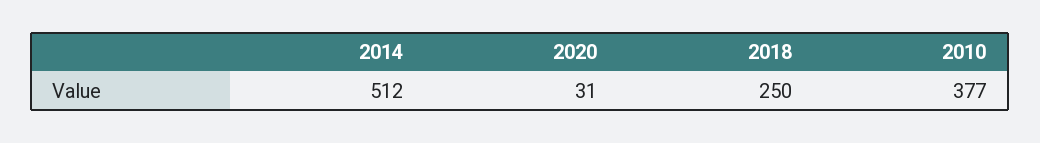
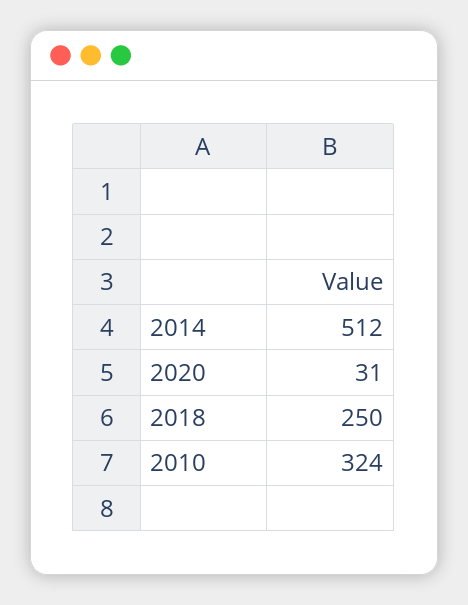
2010: 377 -> 324

